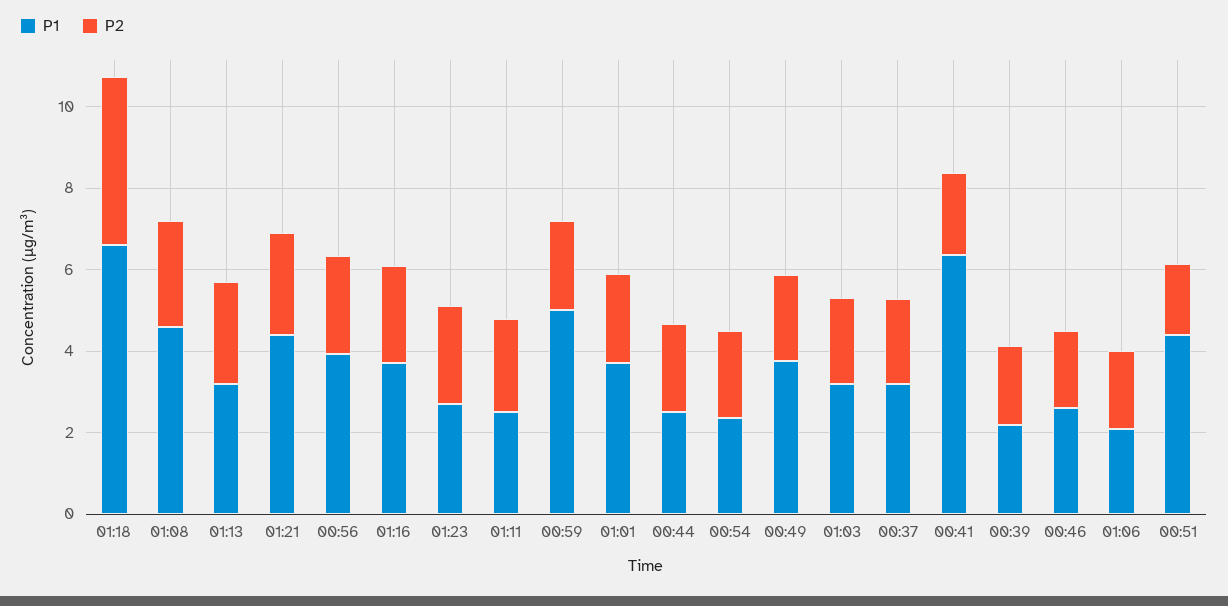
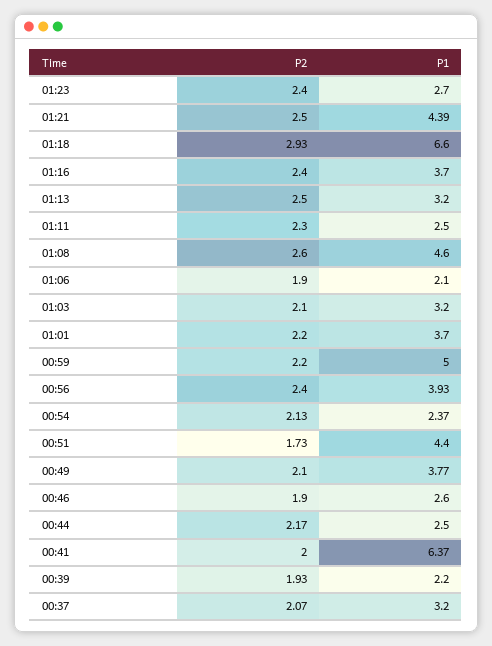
P2, 01:18: 4 -> 2.93

